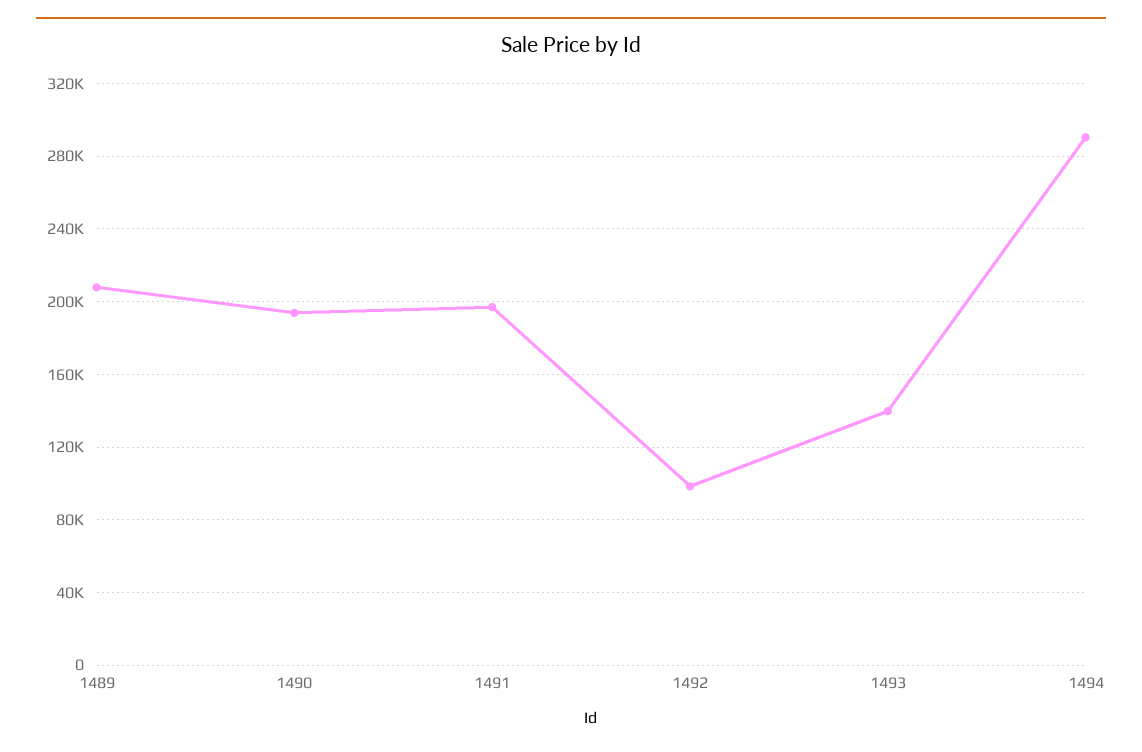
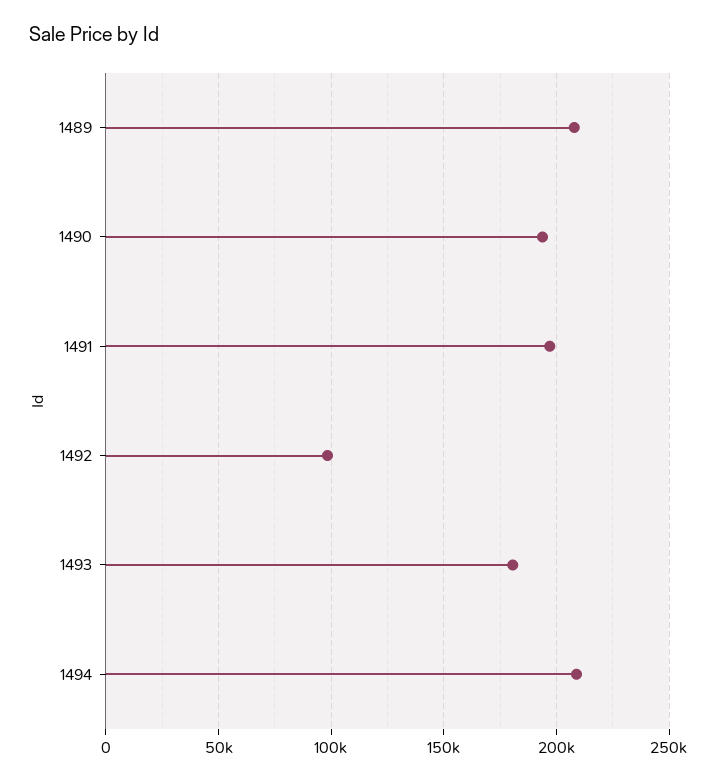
1493: 140000 -> 180000
1494: 290000 -> 210000

